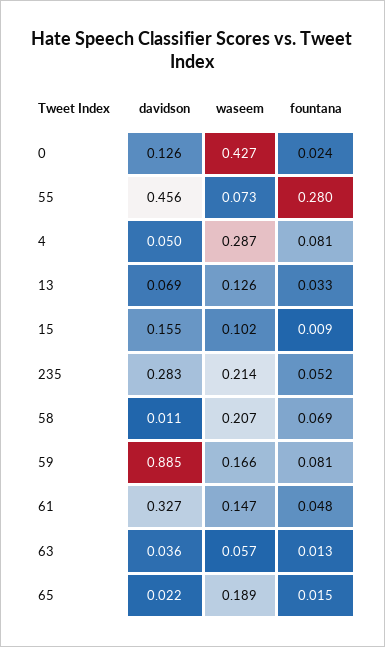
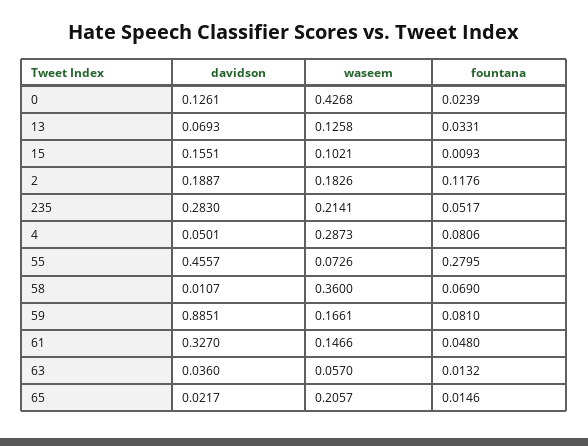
waseem, 58: 0.207 -> 0.36
waseem, 65: 0.189 -> 0.2057
davidson, 2: none -> 0.1887
waseem, 2: none -> 0.1826
fountana, 2: none -> 0.1176

